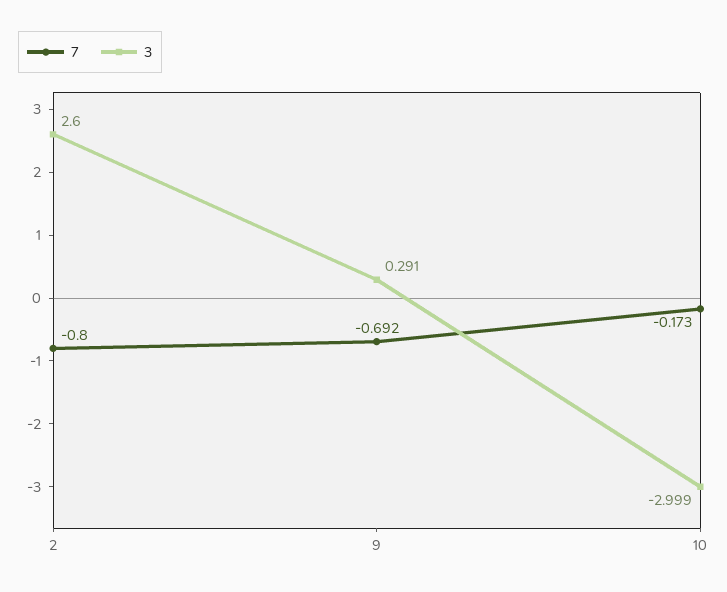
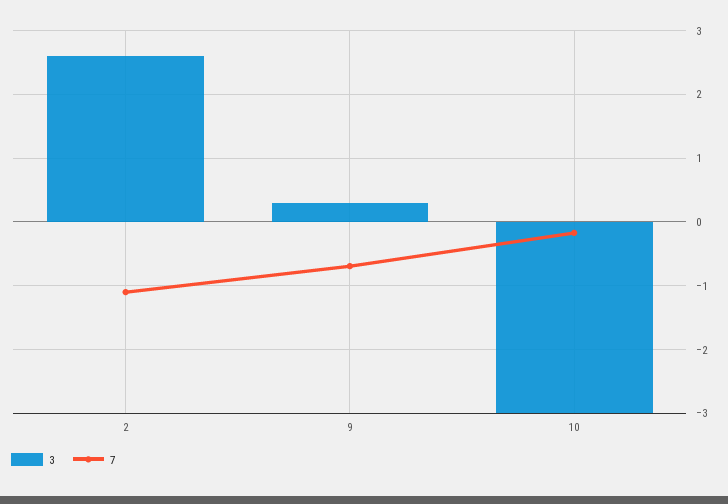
7, 2: -0.8 -> -1.1

